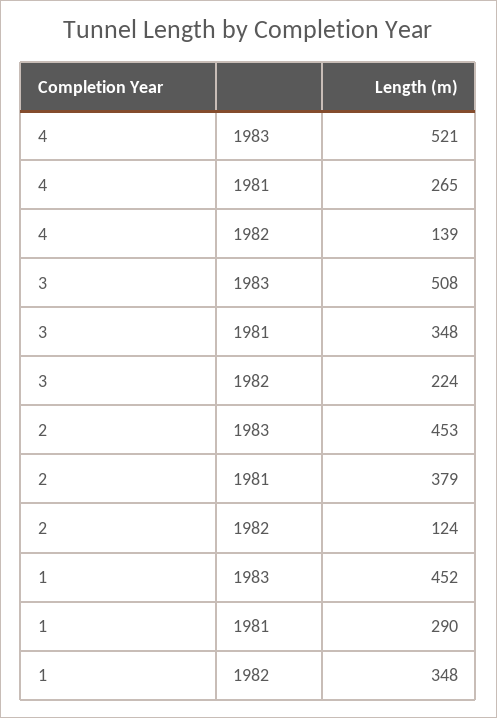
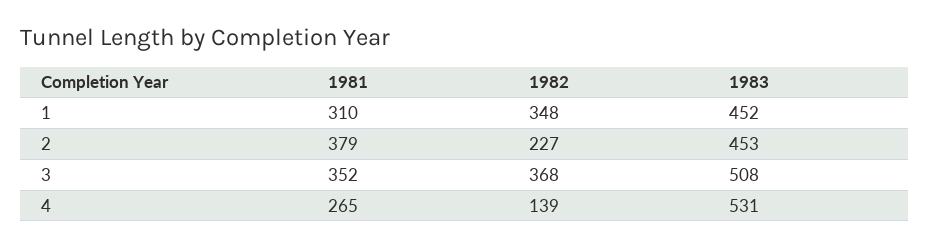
4, 1983: 521 -> 531
3, 1981: 348 -> 352
3, 1982: 224 -> 368
2, 1982: 124 -> 227
1, 1981: 290 -> 310

